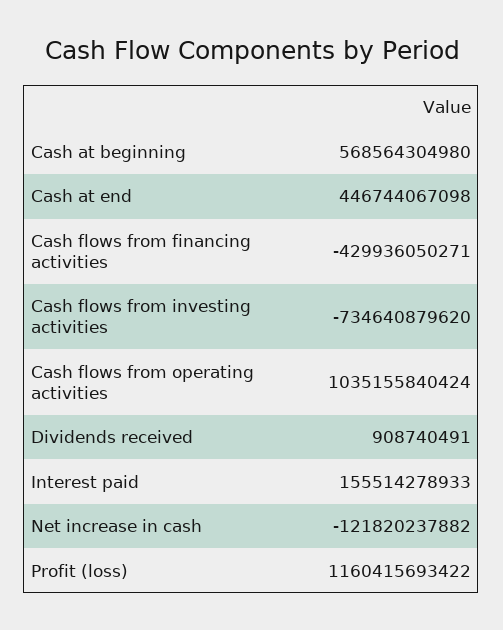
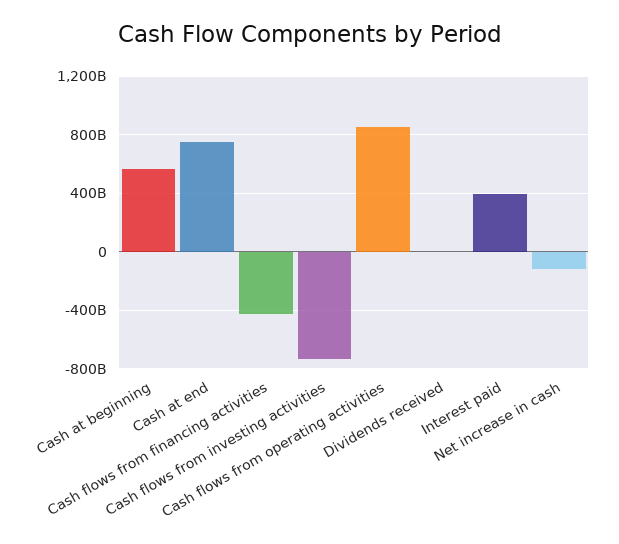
Cash at end: 446744067098 -> 750000000000
Cash flows from operating activities: 1035155840424 -> 850000000000
Interest paid: 155514278933 -> 400000000000
Profit (loss): 1160415693422 -> none

